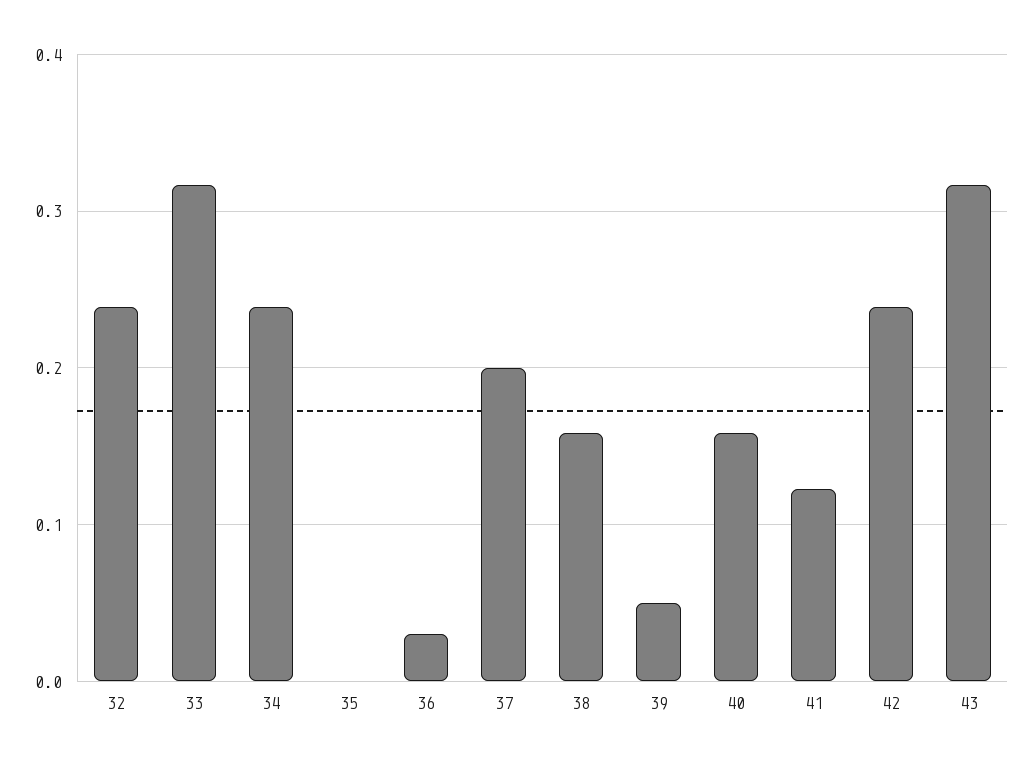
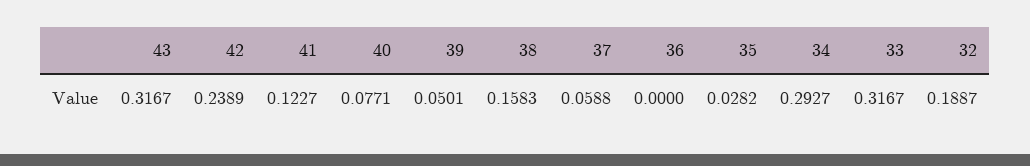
32: 0.24 -> 0.1887
34: 0.24 -> 0.2927
35: 0 -> 0.0282
36: 0.03 -> 0
37: 0.2 -> 0.0588
40: 0.16 -> 0.0771

